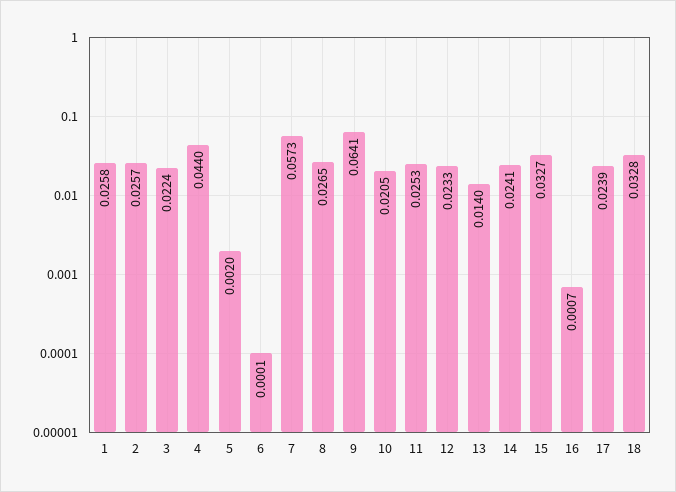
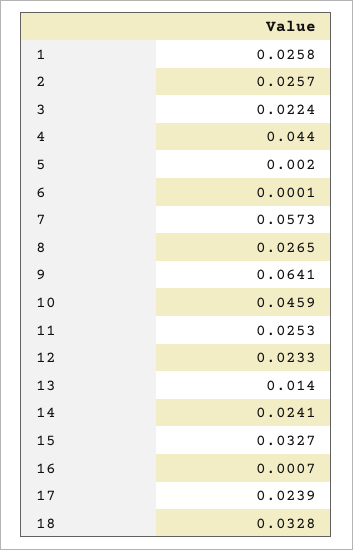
10: 0.0205 -> 0.0459

